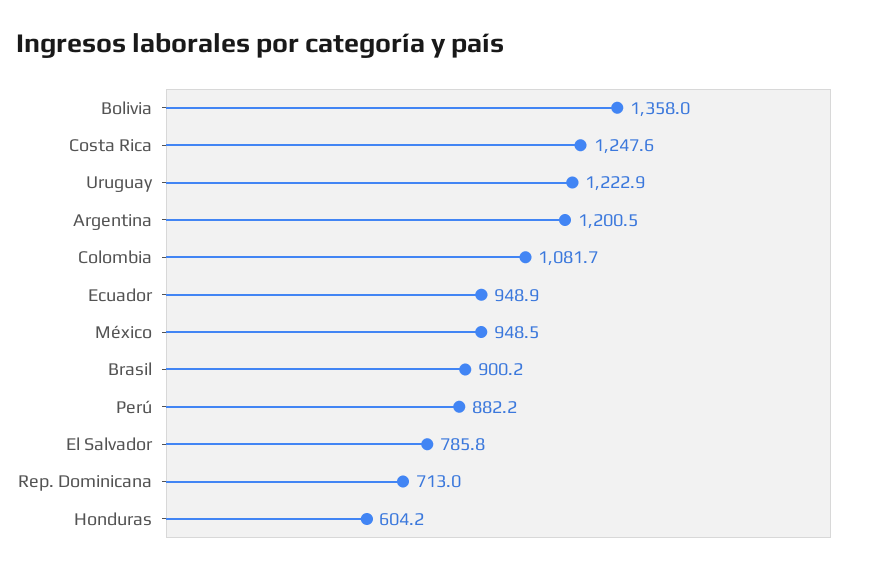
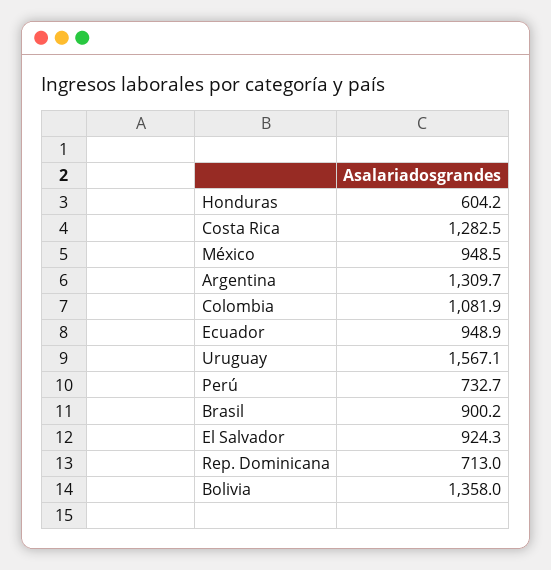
Costa Rica: 1247.6 -> 1282.5
Uruguay: 1222.9 -> 1567.1
Argentina: 1200.5 -> 1309.7
Colombia: 1081.7 -> 1081.9
Perú: 882.2 -> 732.7
El Salvador: 785.8 -> 924.3

